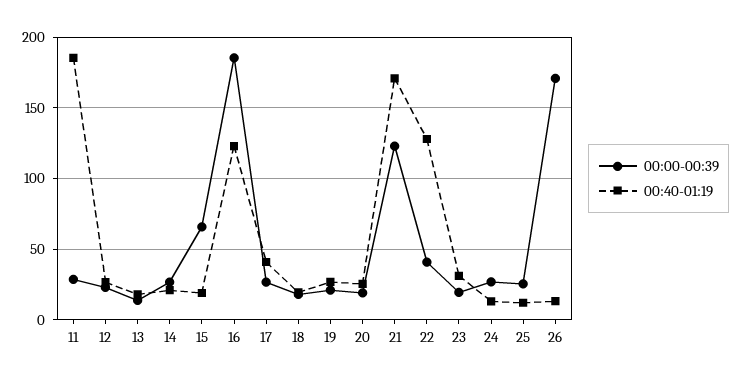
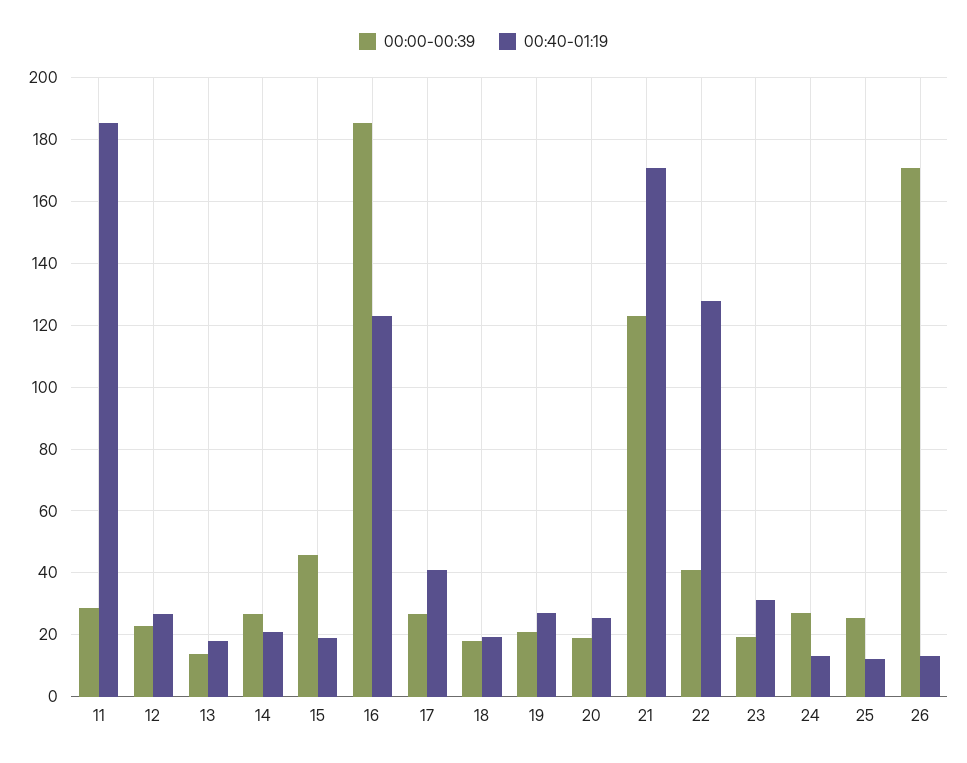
00:00-00:39, 15: 65 -> 46

